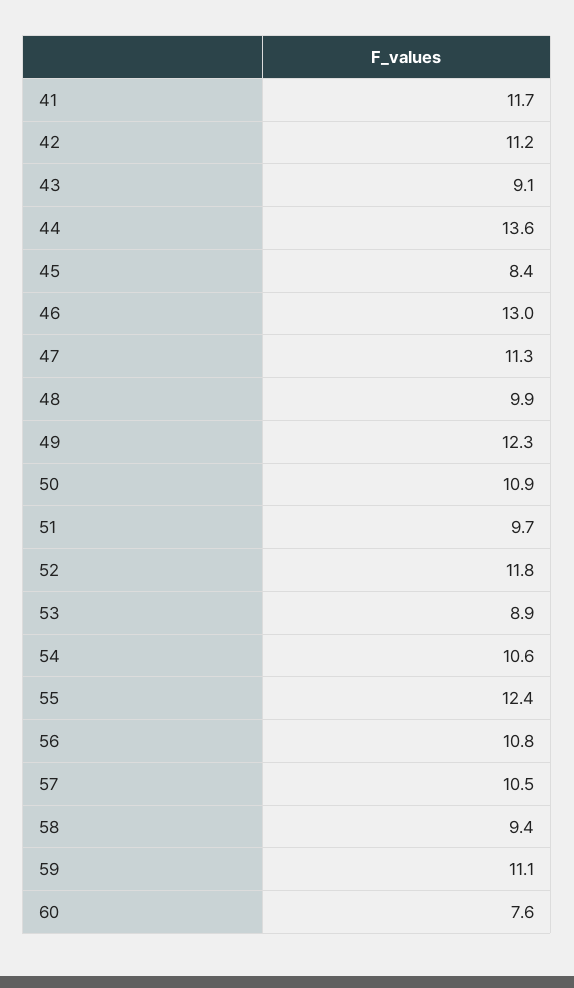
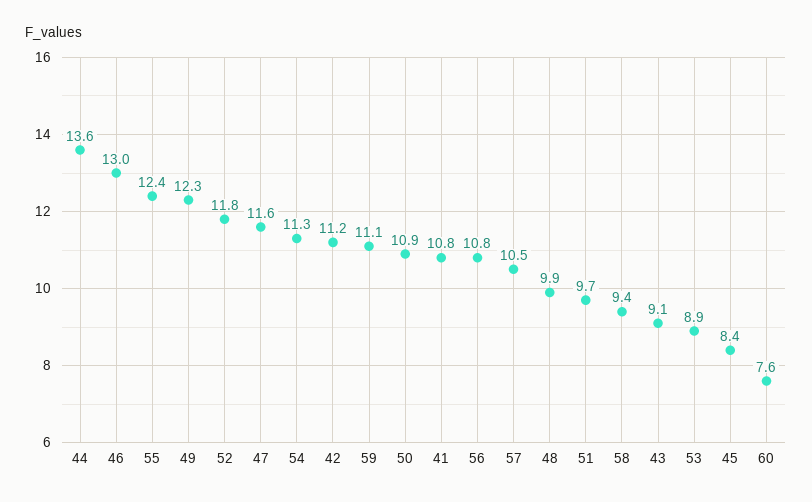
41: 11.7 -> 10.8
47: 11.3 -> 11.6
54: 10.6 -> 11.3

